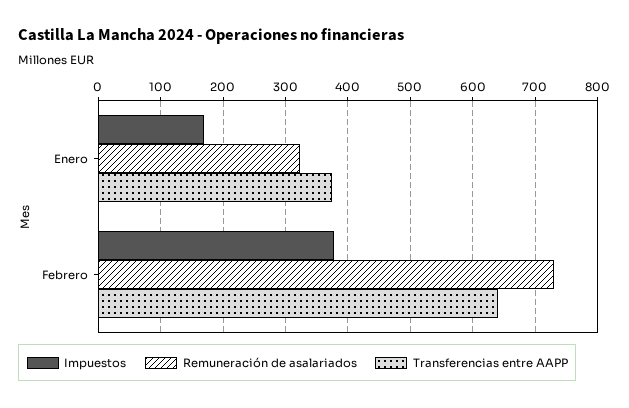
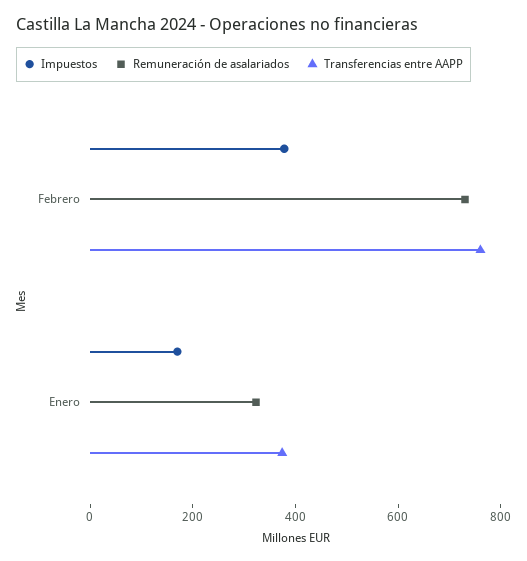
Transferencias entre AAPP, Febrero: 640 -> 750

